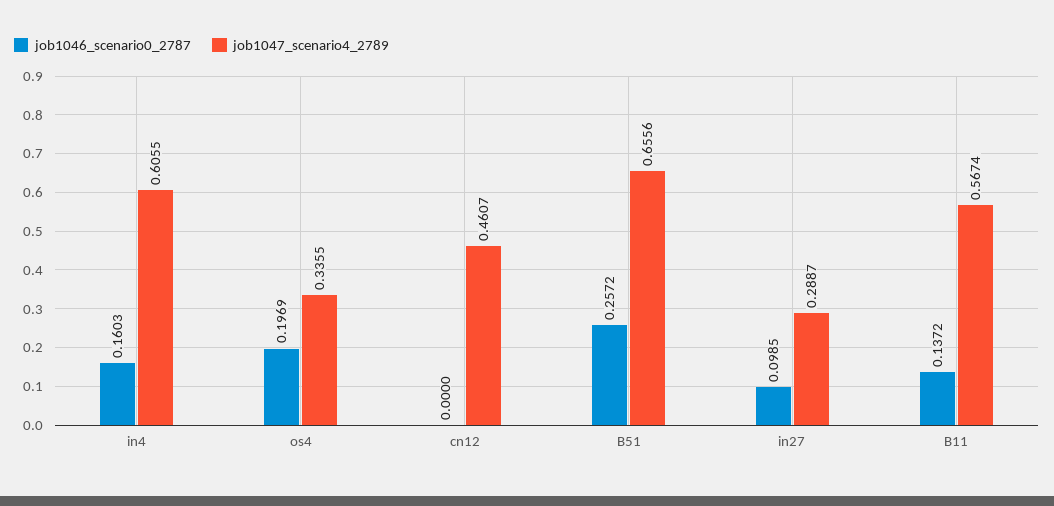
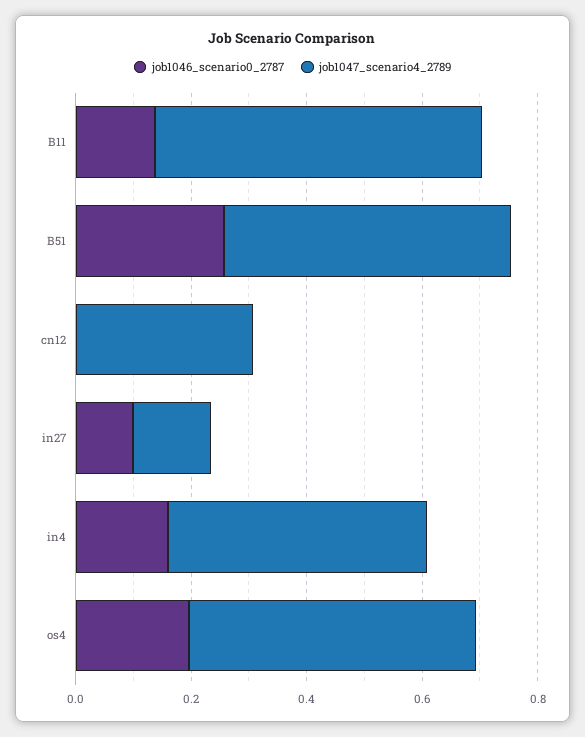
job1047_scenario4_2789, in4: 0.6055 -> 0.45
job1047_scenario4_2789, os4: 0.3355 -> 0.5
job1047_scenario4_2789, cn12: 0.4607 -> 0.3
job1047_scenario4_2789, B51: 0.6556 -> 0.5
job1047_scenario4_2789, in27: 0.2887 -> 0.15

